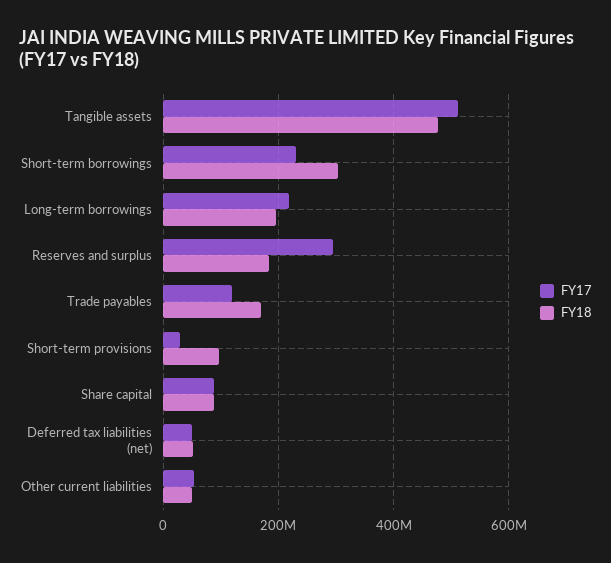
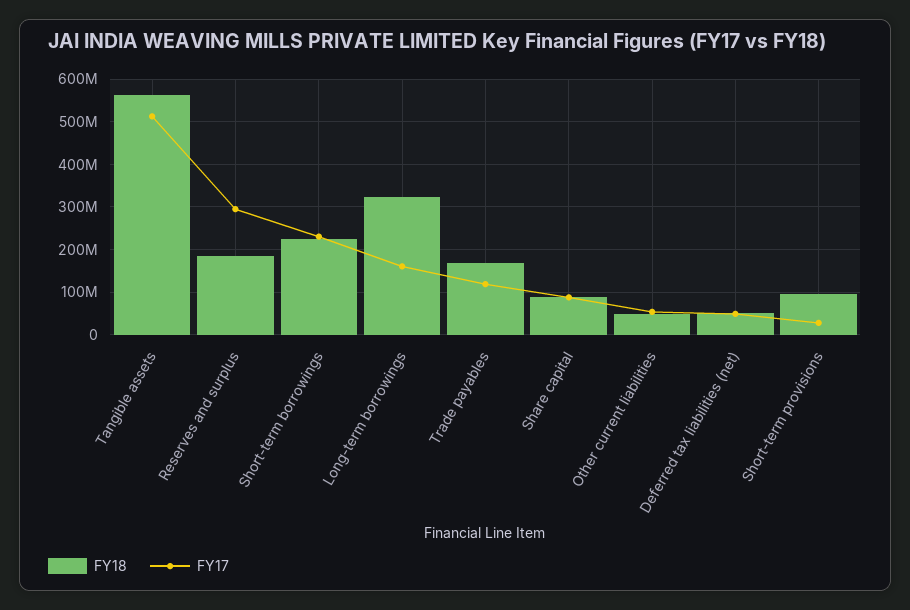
FY18, Tangible assets: 480000000 -> 560000000
FY18, Short-term borrowings: 300000000 -> 220000000
FY17, Long-term borrowings: 220000000 -> 160000000
FY18, Long-term borrowings: 200000000 -> 320000000

